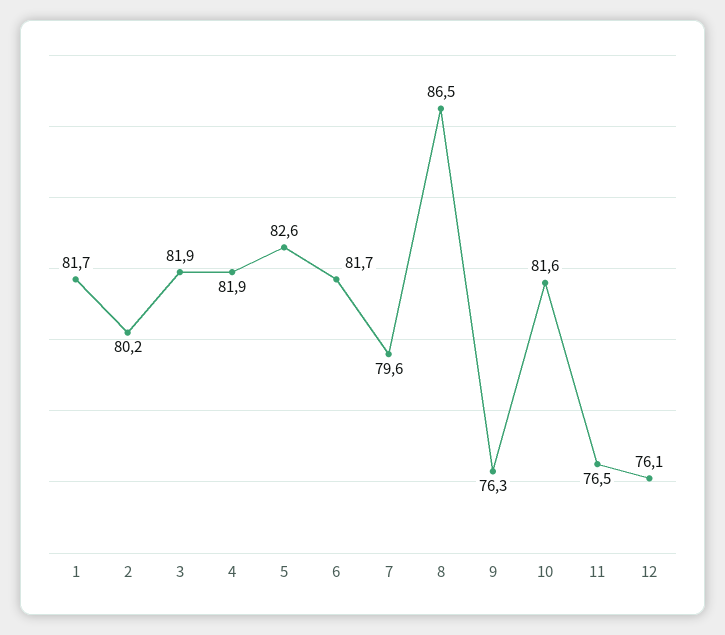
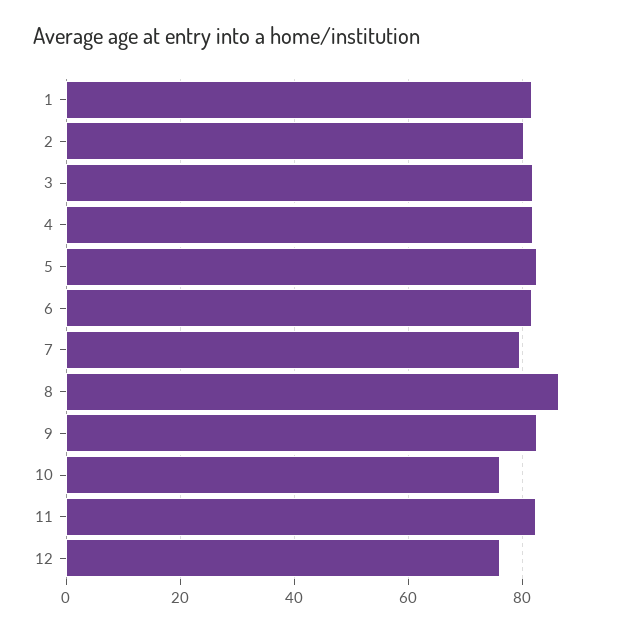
9: 76.3 -> 82
10: 81.6 -> 76
11: 76.5 -> 82

